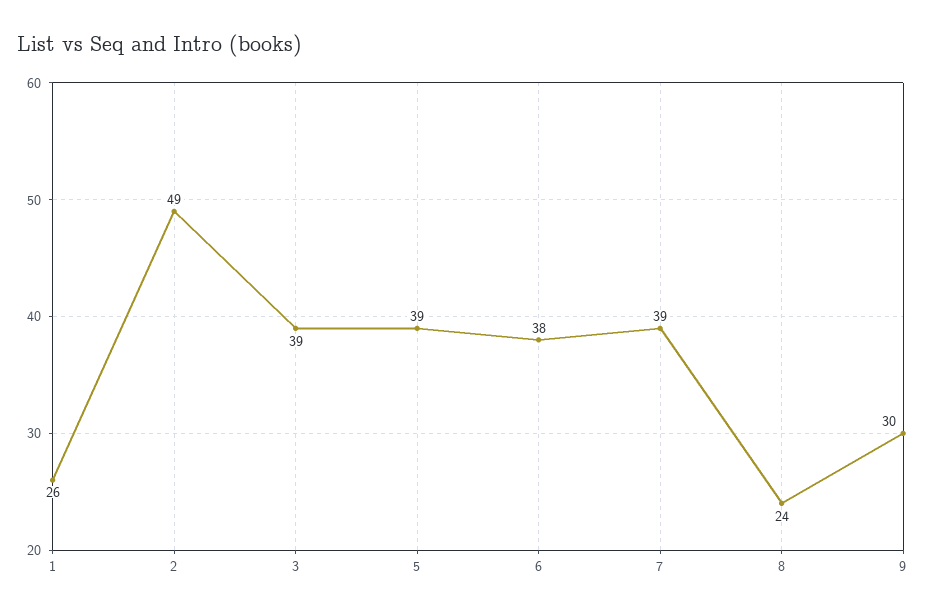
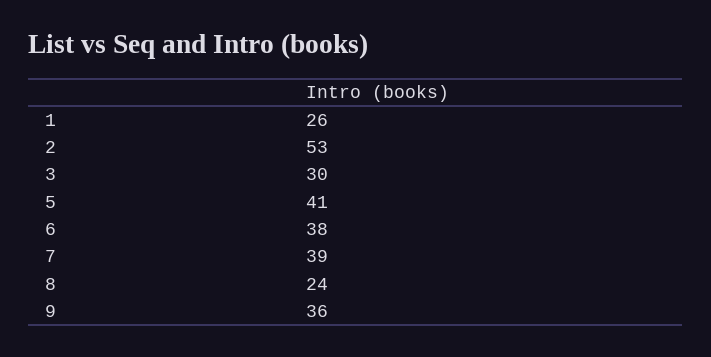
2: 49 -> 53
3: 39 -> 30
5: 39 -> 41
9: 30 -> 36

